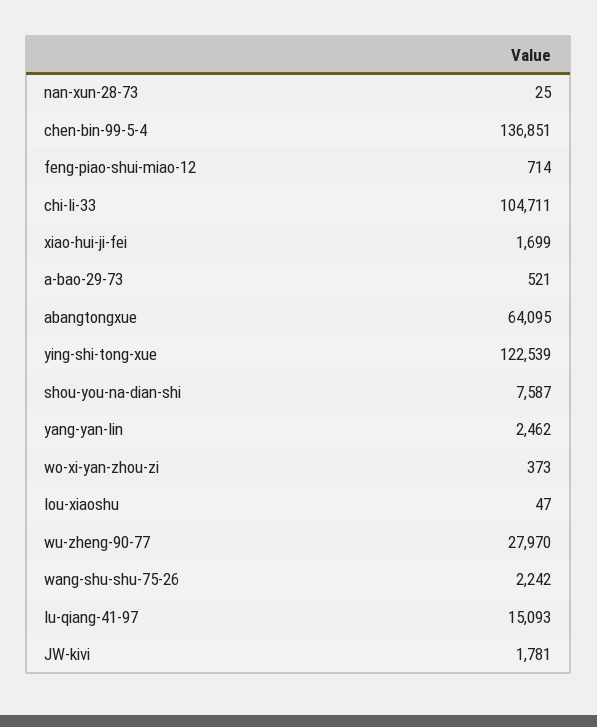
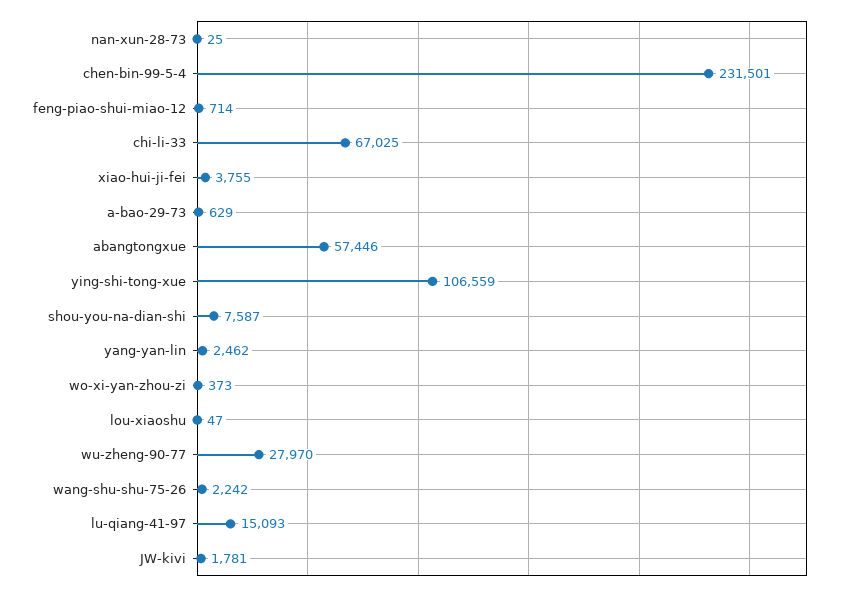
chen-bin-99-5-4: 136851 -> 231501
chi-li-33: 104711 -> 67025
xiao-hui-ji-fei: 1699 -> 3755
a-bao-29-73: 521 -> 629
abangtongxue: 64095 -> 57446
ying-shi-tong-xue: 122539 -> 106559

